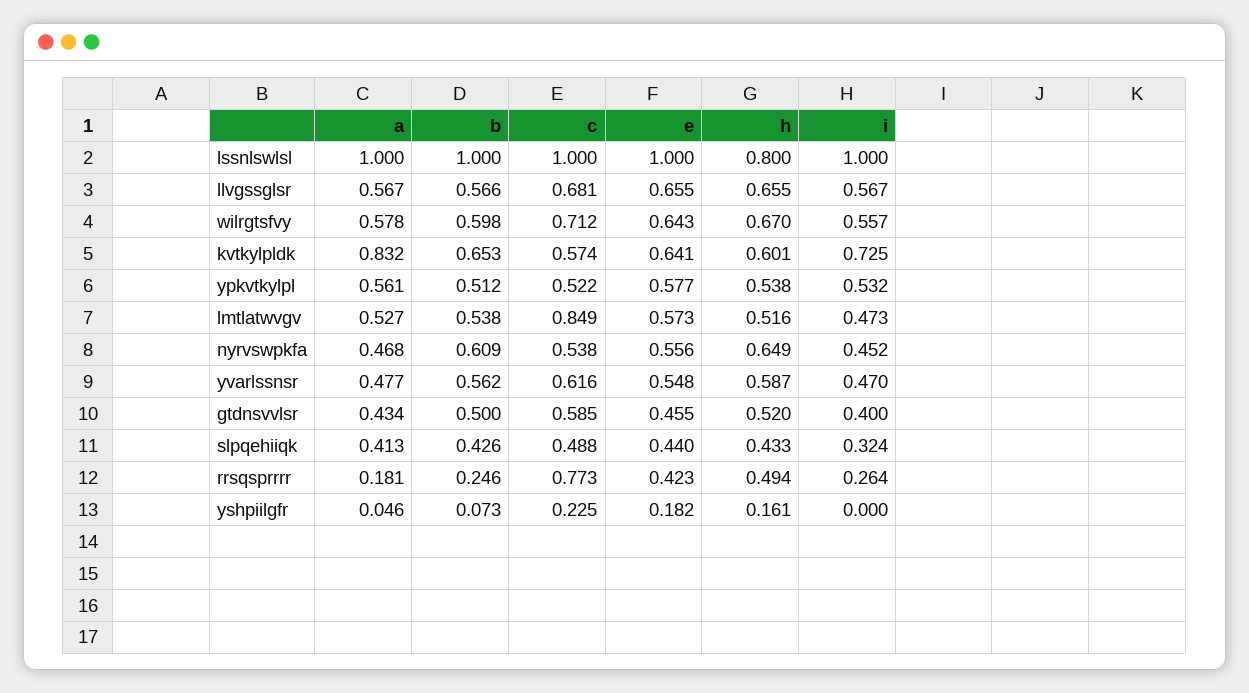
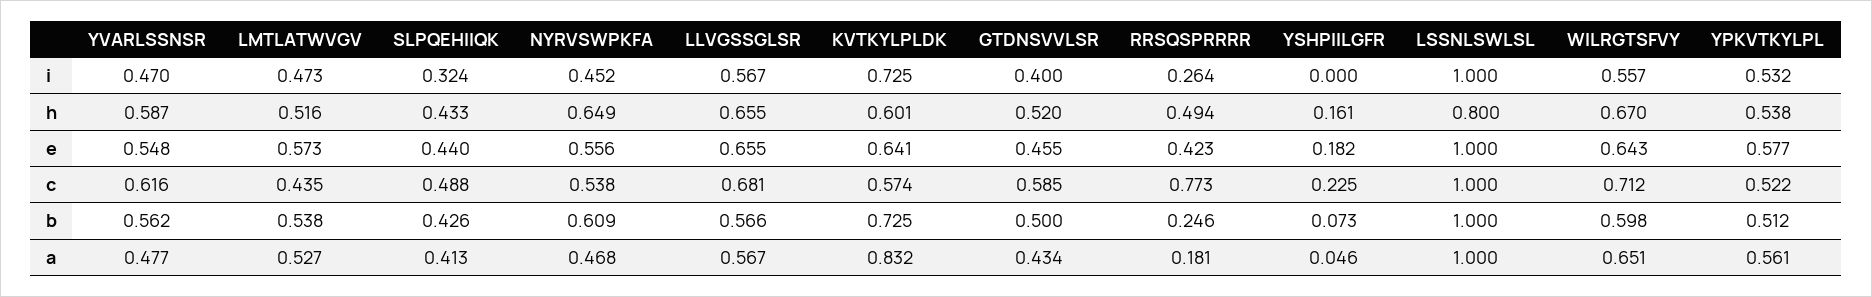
a, wilrgtsfvy: 0.578 -> 0.651
b, kvtkylpldk: 0.653 -> 0.725
c, lmtlatwvgv: 0.849 -> 0.435

